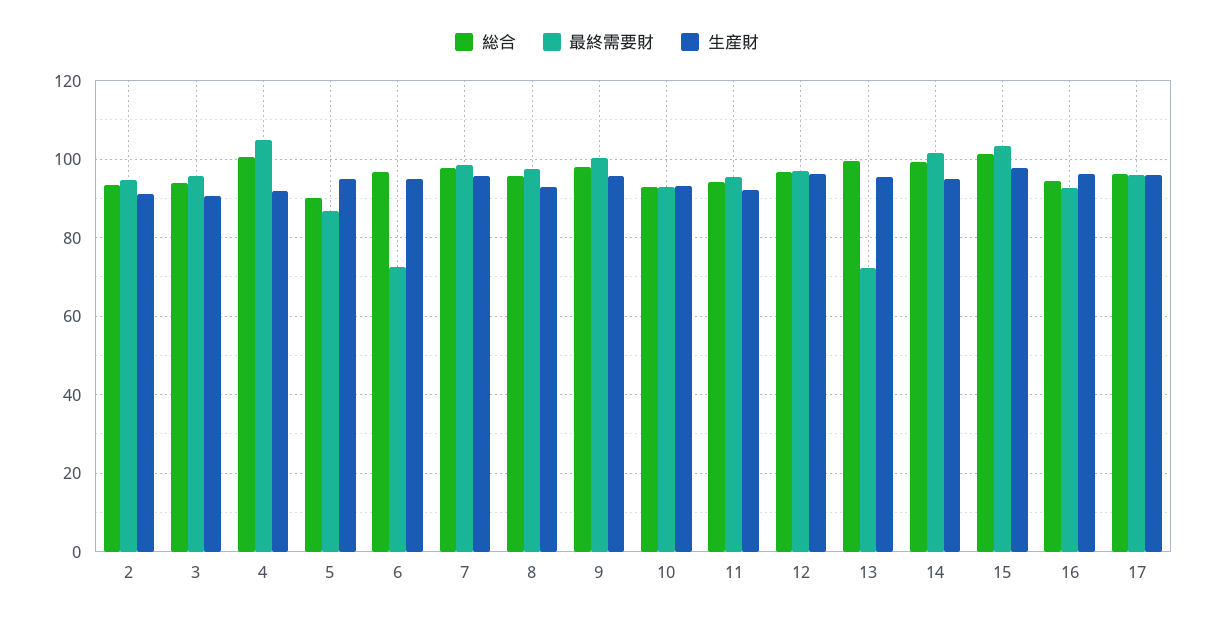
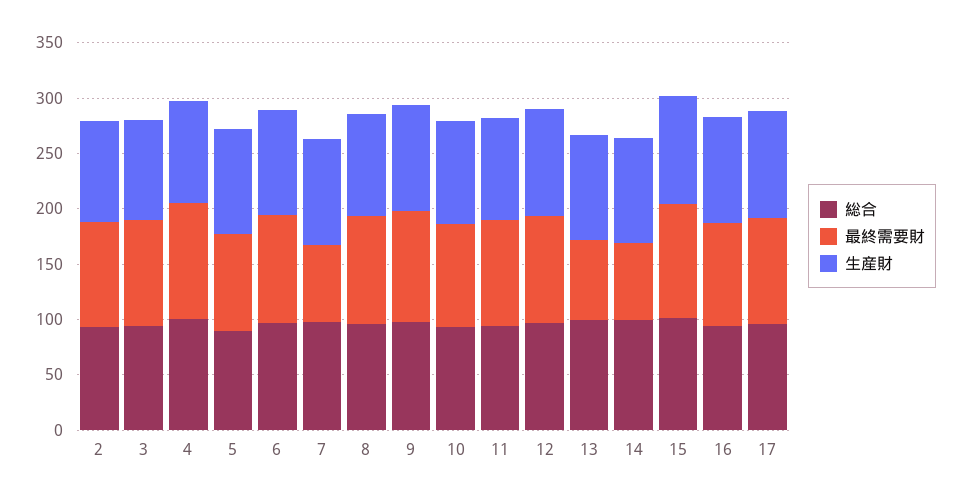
最終需要財, 6: 72 -> 100
最終需要財, 7: 98 -> 70
最終需要財, 14: 102 -> 70

